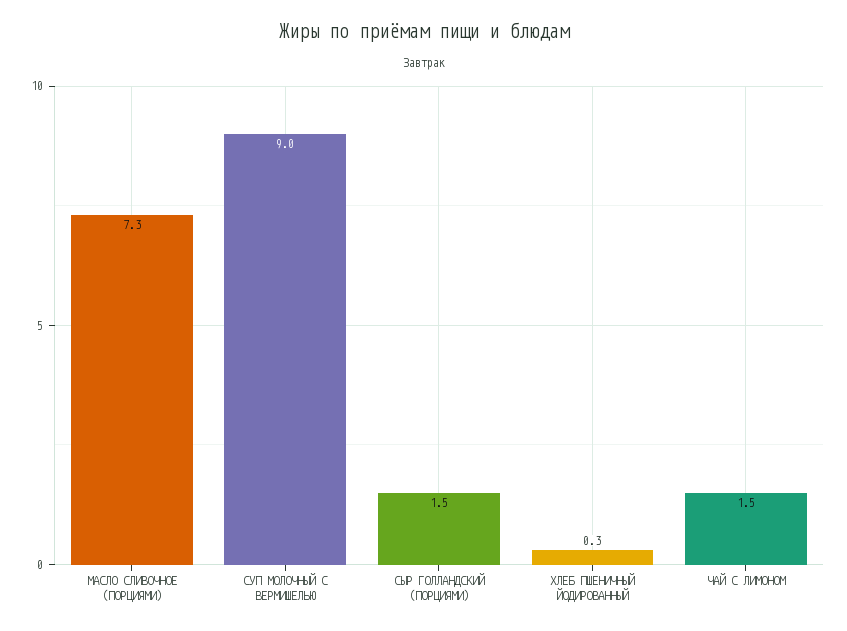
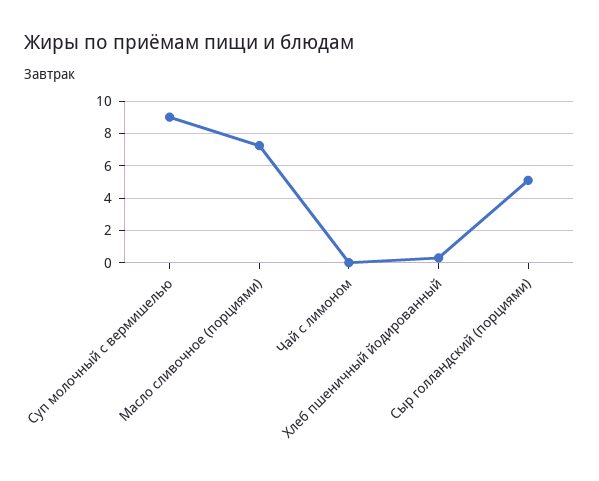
СЫР ГОЛЛАНДСКИЙ (ПОРЦИЯМИ): 1.5 -> 5
ЧАЙ С ЛИМОНОМ: 1.5 -> 0

